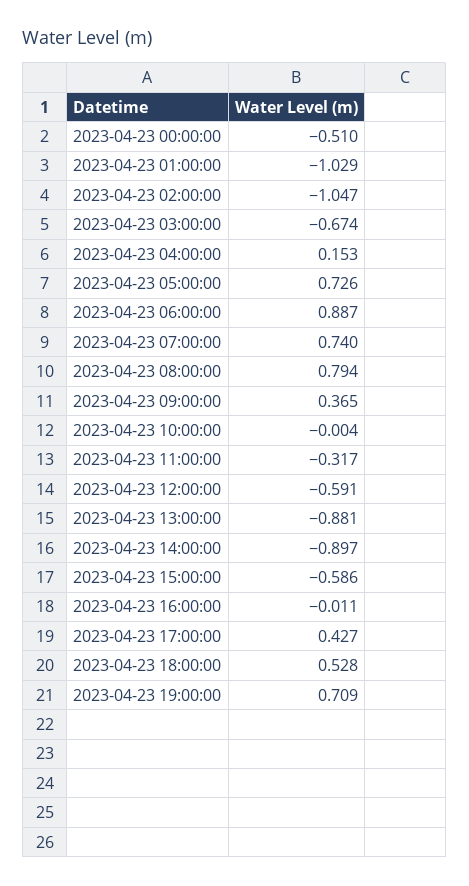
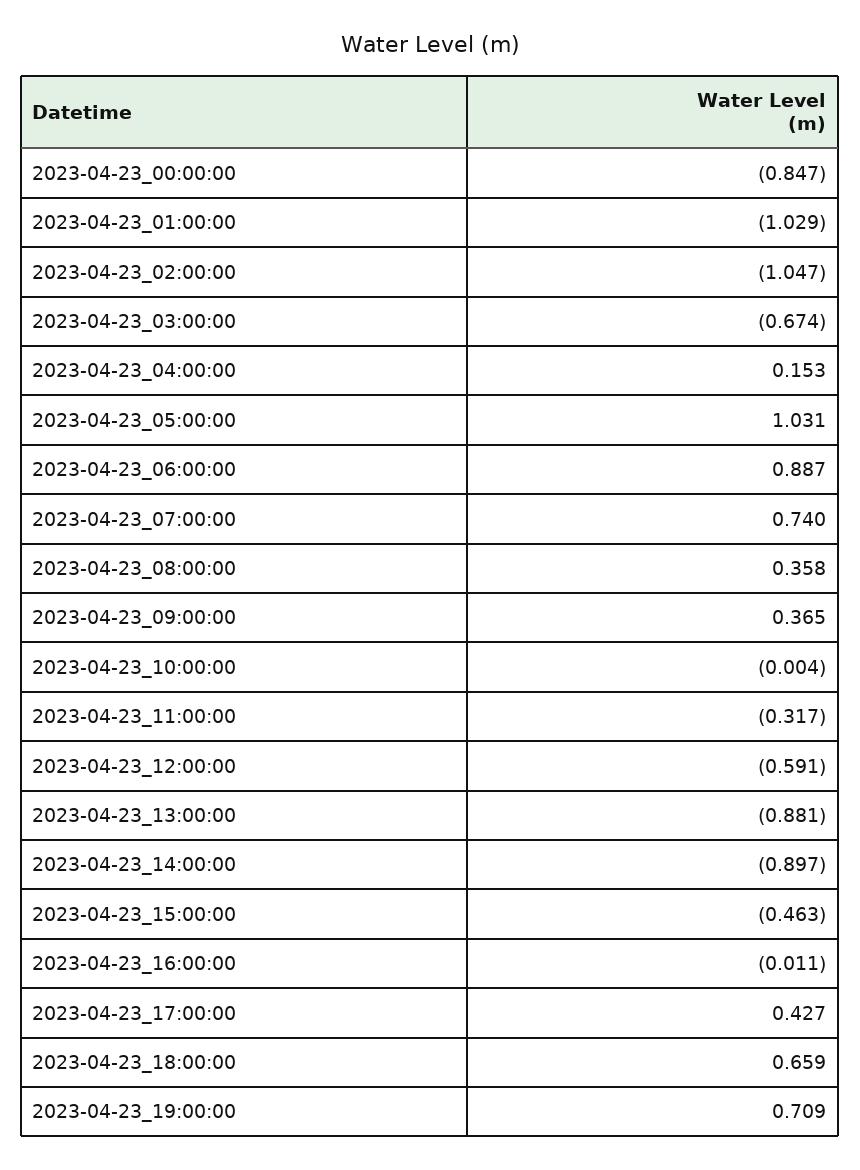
2023-04-23 00:00:00: -0.51 -> -0.847
2023-04-23 05:00:00: 0.726 -> 1.031
2023-04-23 08:00:00: 0.794 -> 0.358
2023-04-23 15:00:00: -0.586 -> -0.463
2023-04-23 18:00:00: 0.528 -> 0.659

